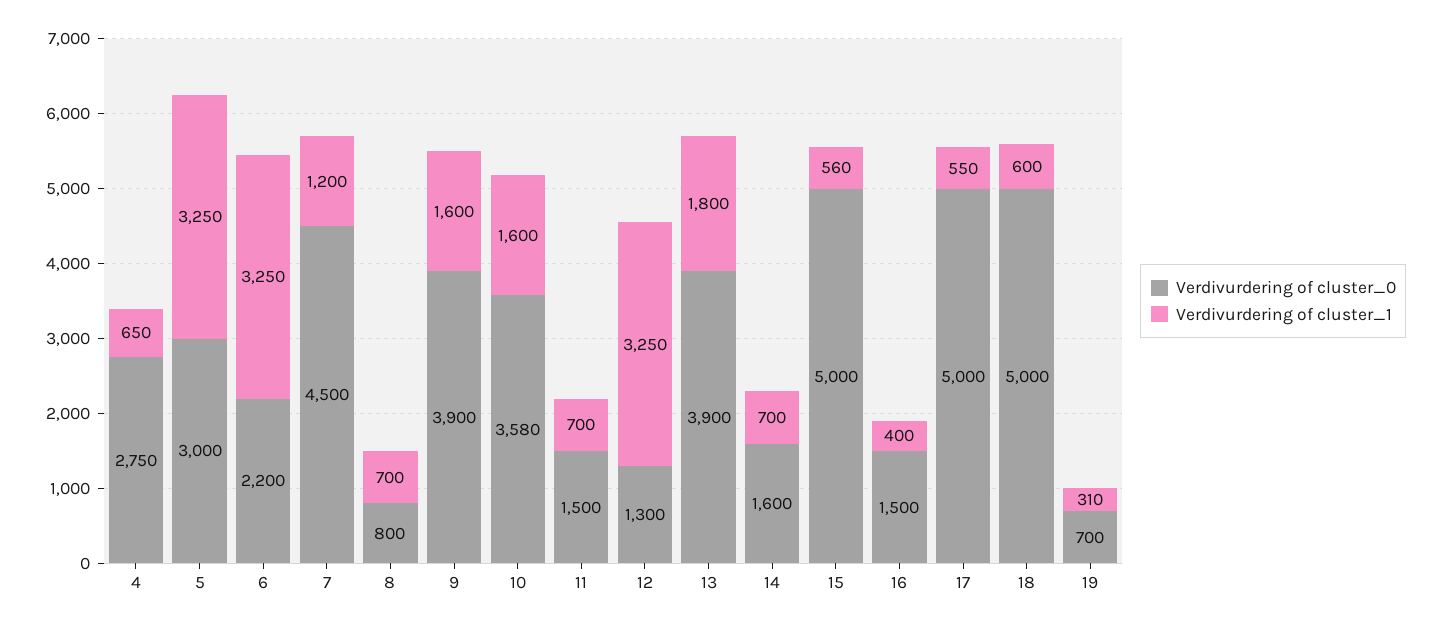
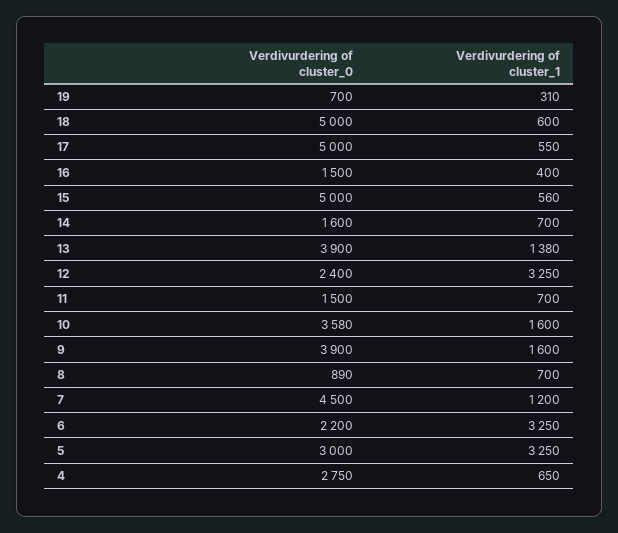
Verdivurdering of cluster_0, 8: 800 -> 890
Verdivurdering of cluster_0, 12: 1300 -> 2400
Verdivurdering of cluster_1, 13: 1800 -> 1380

